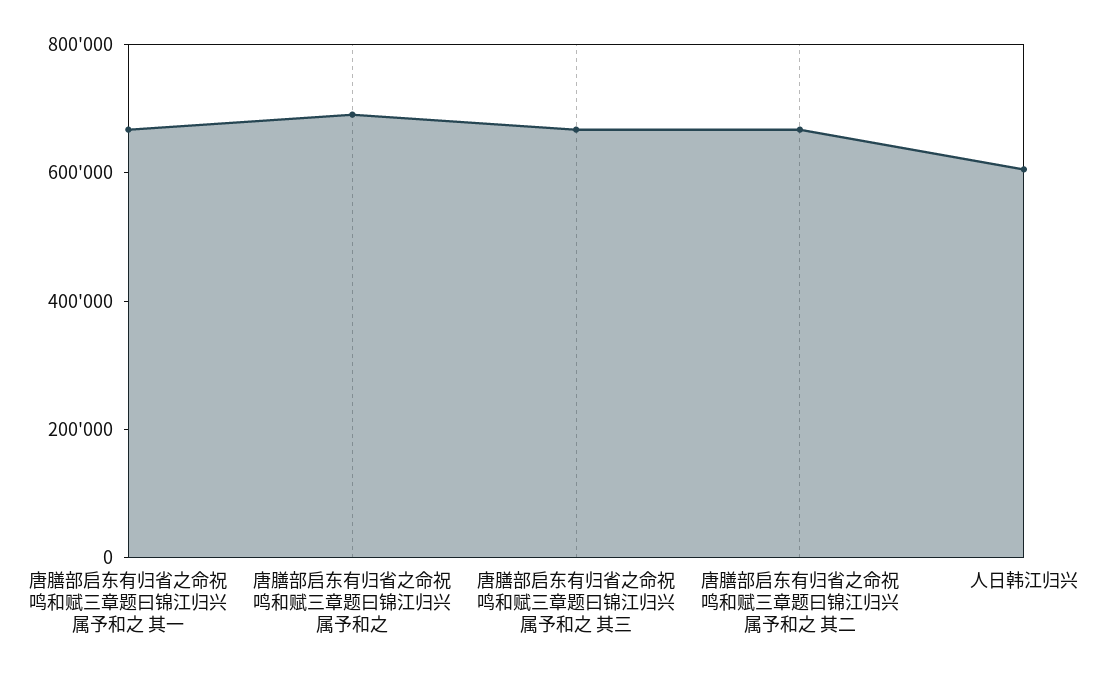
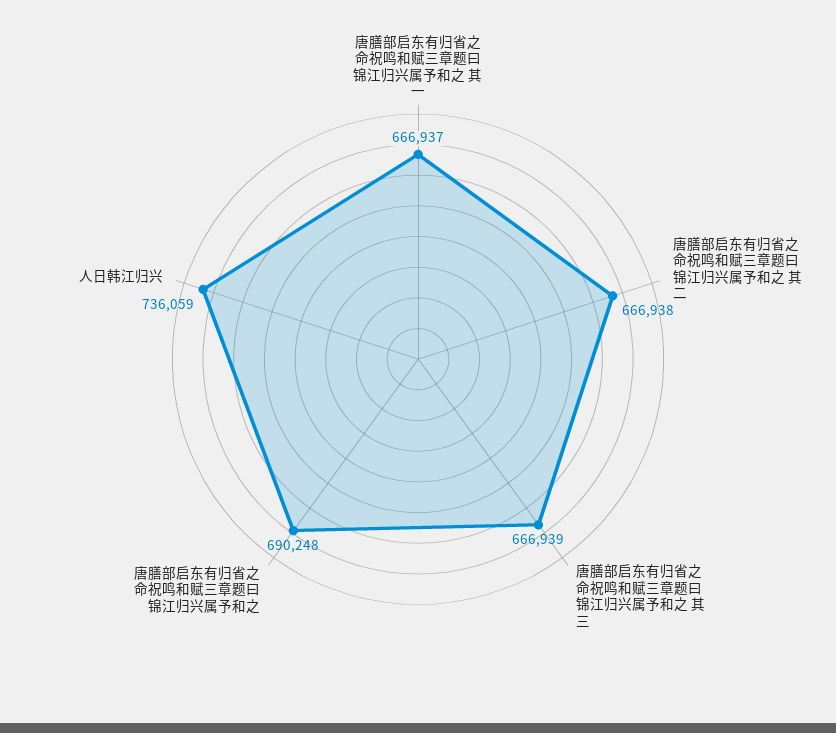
人日韩江归兴: 600000 -> 736059

